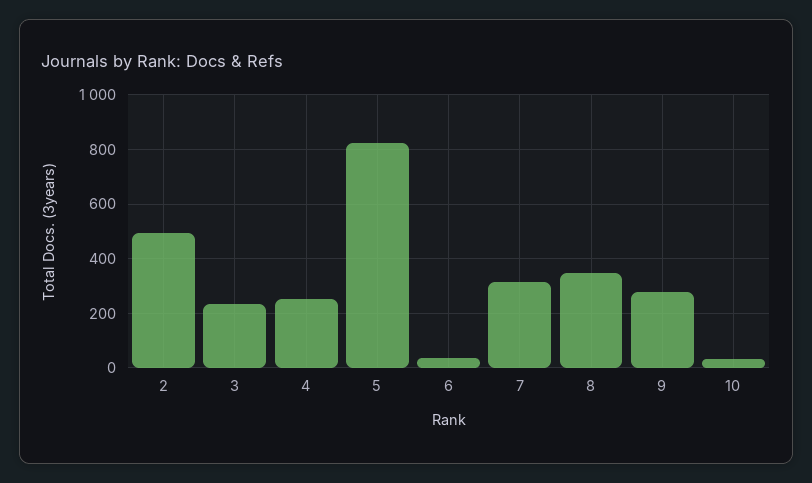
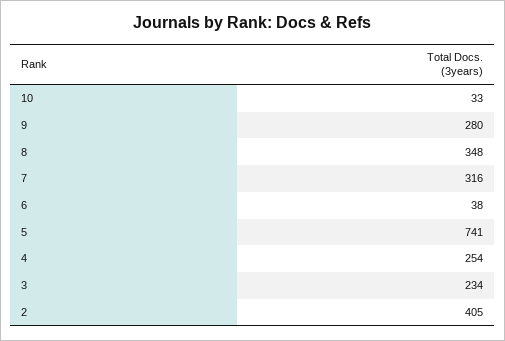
2: 500 -> 405
5: 825 -> 741

